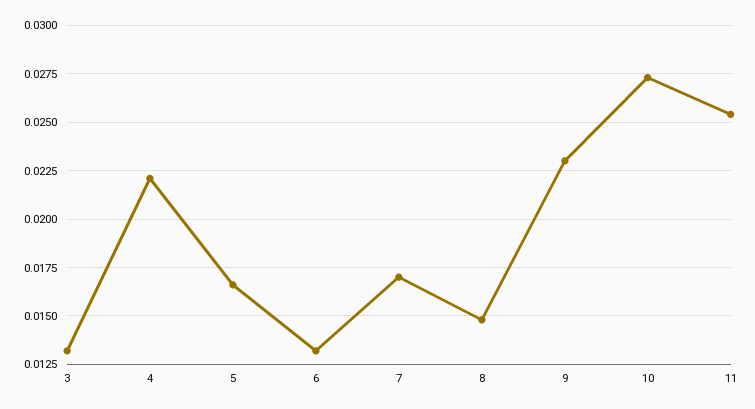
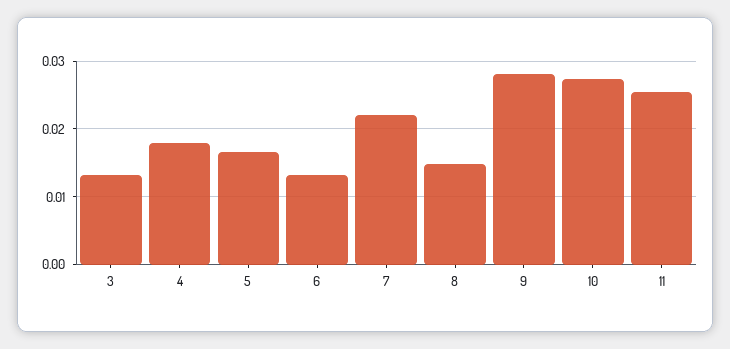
4: 0.022 -> 0.018
7: 0.017 -> 0.022
9: 0.023 -> 0.028

